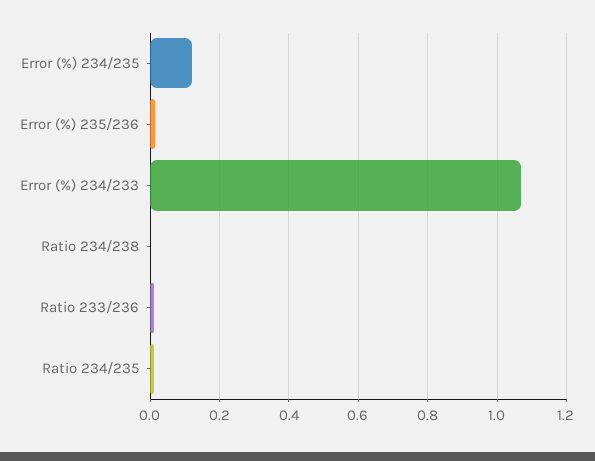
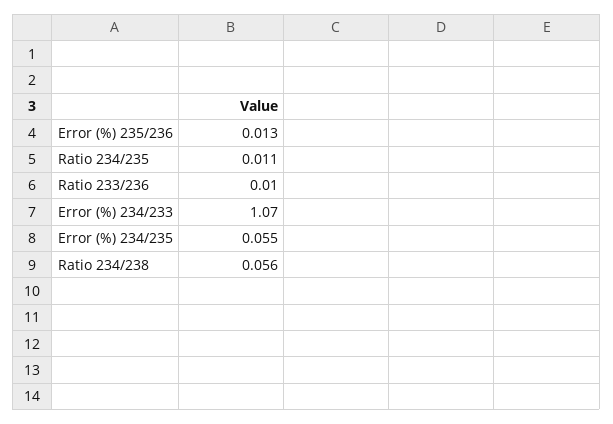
Error (%) 234/235: 0.12 -> 0.055
Ratio 234/238: 0 -> 0.056

